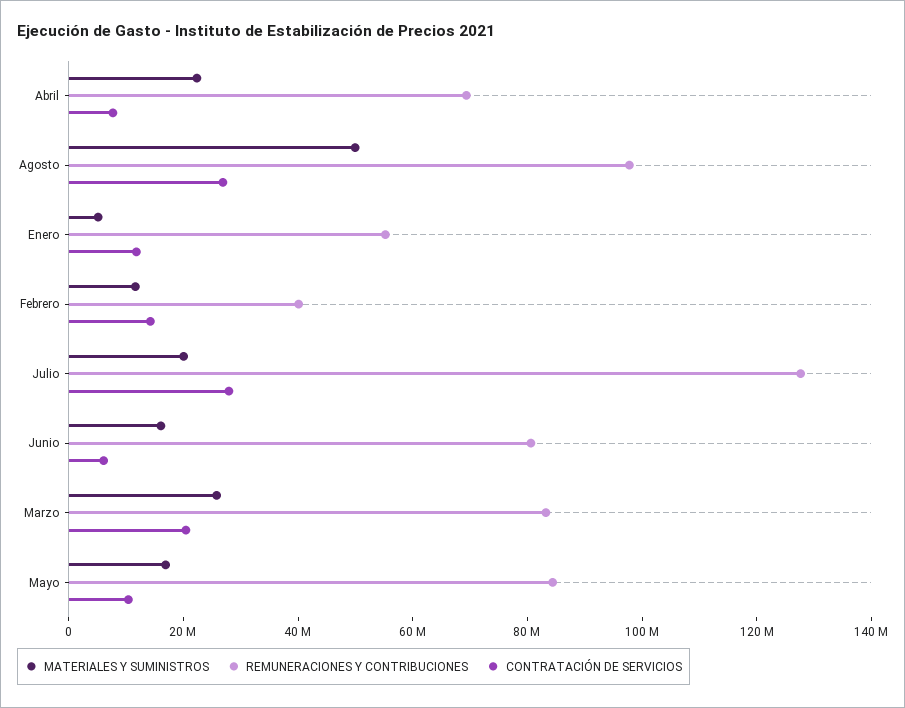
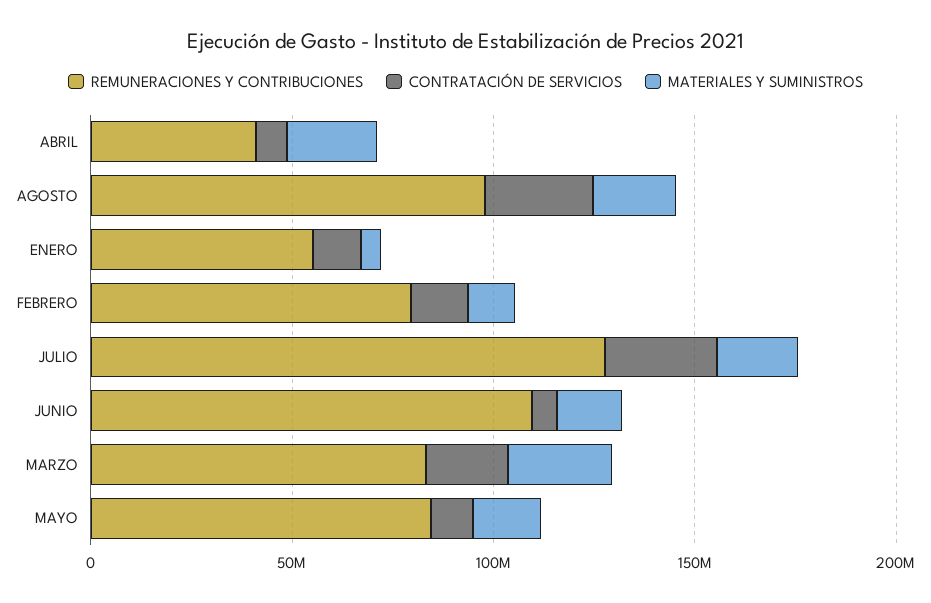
REMUNERACIONES Y CONTRIBUCIONES, Abril: 70000000 -> 40000000
MATERIALES Y SUMINISTROS, Agosto: 50000000 -> 20000000
REMUNERACIONES Y CONTRIBUCIONES, Febrero: 40000000 -> 80000000
REMUNERACIONES Y CONTRIBUCIONES, Junio: 80000000 -> 110000000

